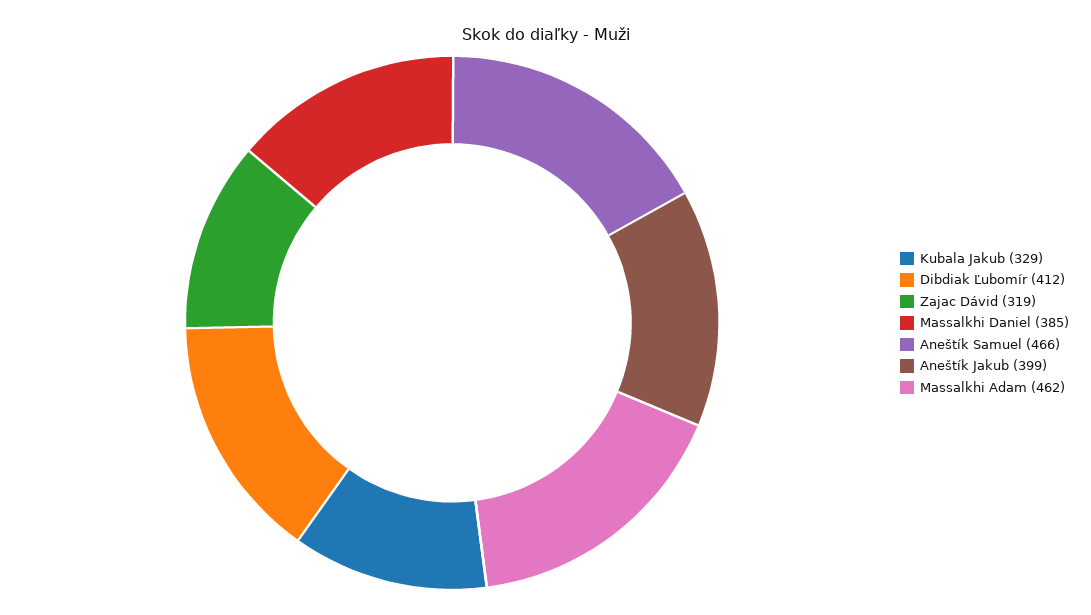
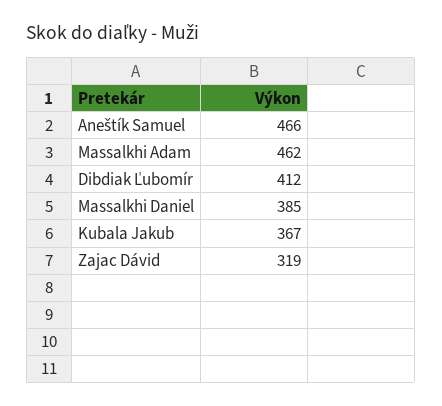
Kubala Jakub: 329 -> 367
Aneštík Jakub: 399 -> none

